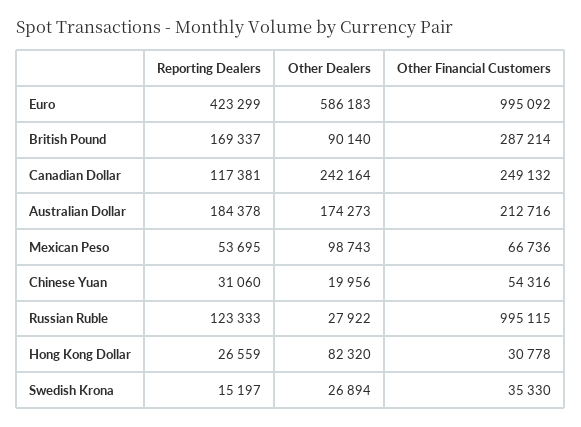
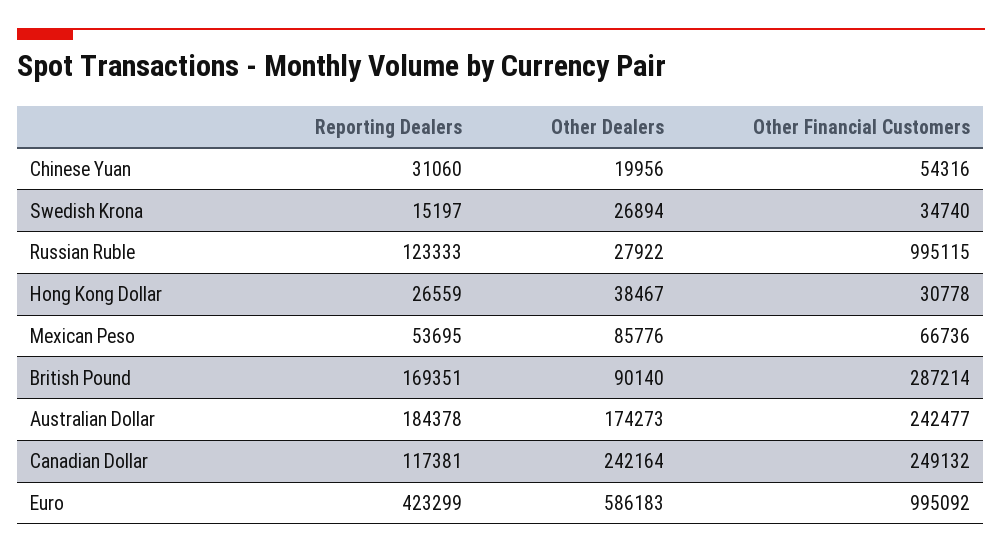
Reporting Dealers, British Pound: 169337 -> 169351
Other Financial Customers, Australian Dollar: 212716 -> 242477
Other Dealers, Mexican Peso: 98743 -> 85776
Other Dealers, Hong Kong Dollar: 82320 -> 38467
Other Financial Customers, Swedish Krona: 35330 -> 34740

